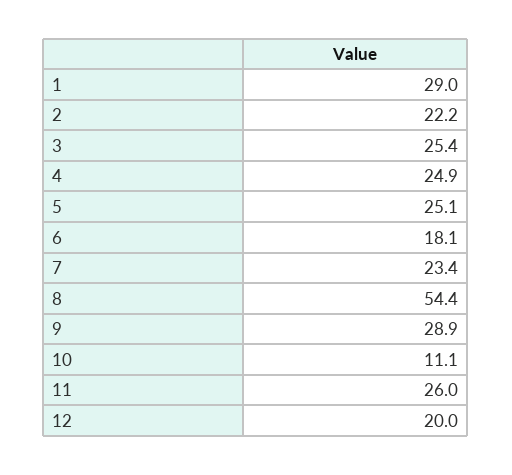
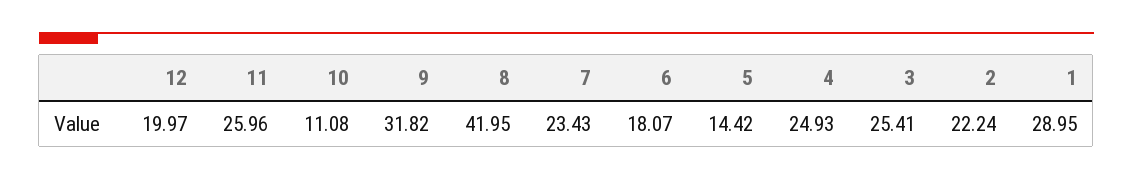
5: 25.1 -> 14.42
8: 54.4 -> 41.95
9: 28.9 -> 31.82

